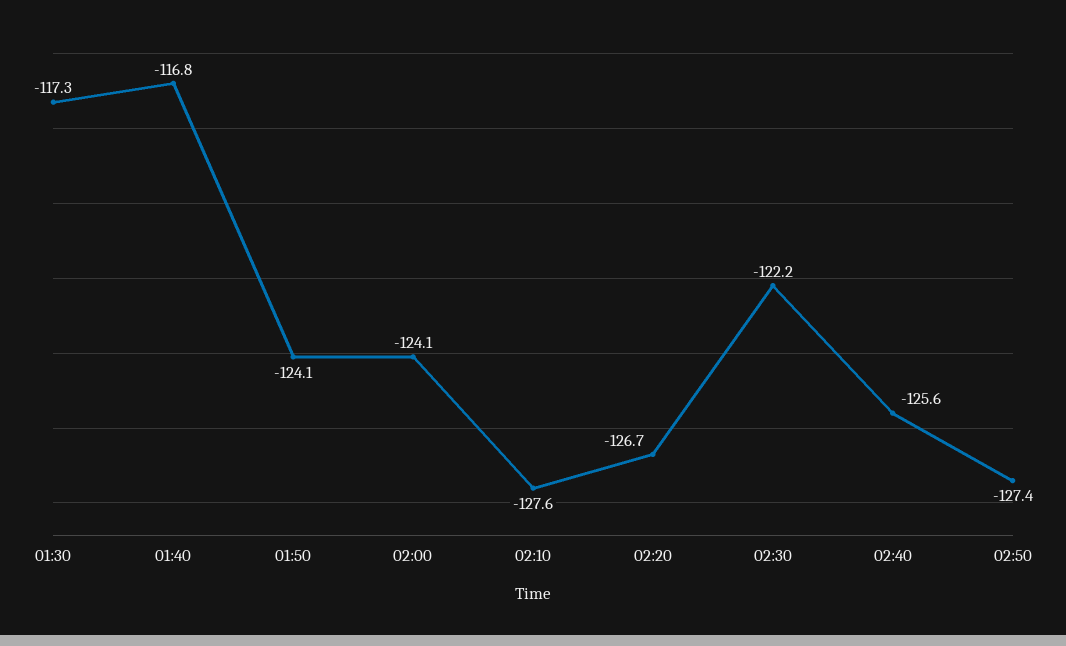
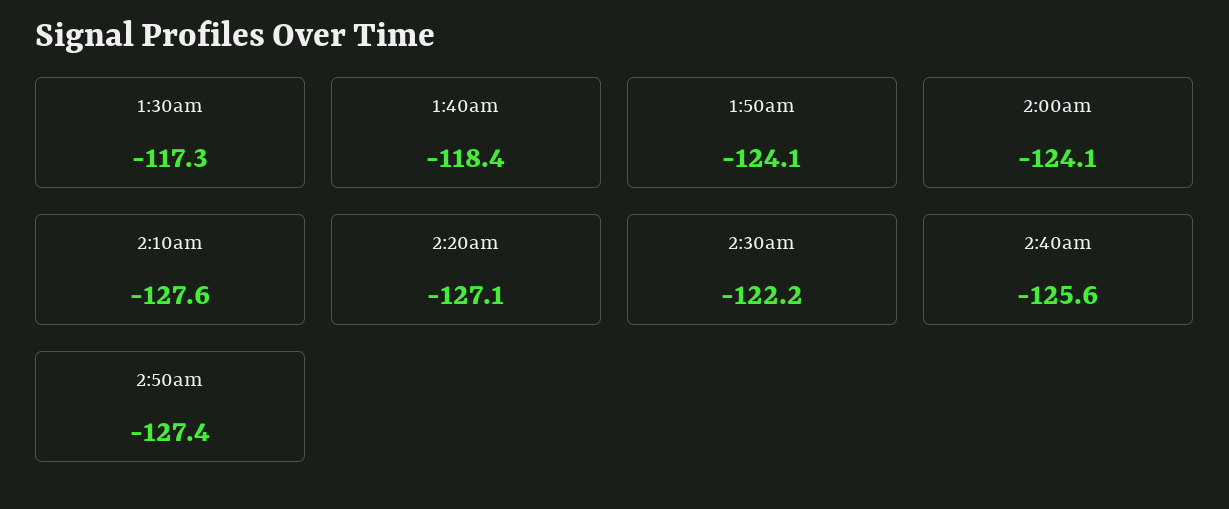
01:40: -116.8 -> -118.4
02:20: -126.7 -> -127.1

